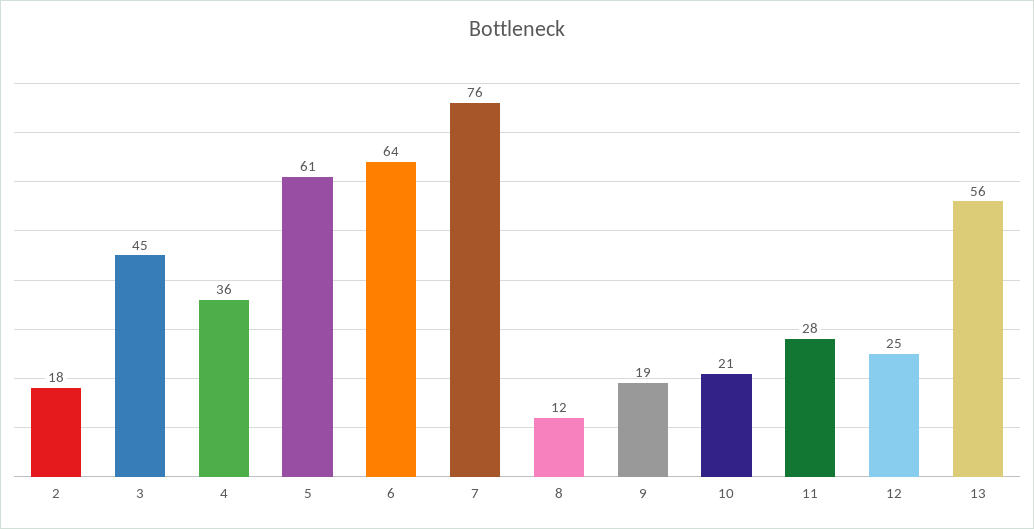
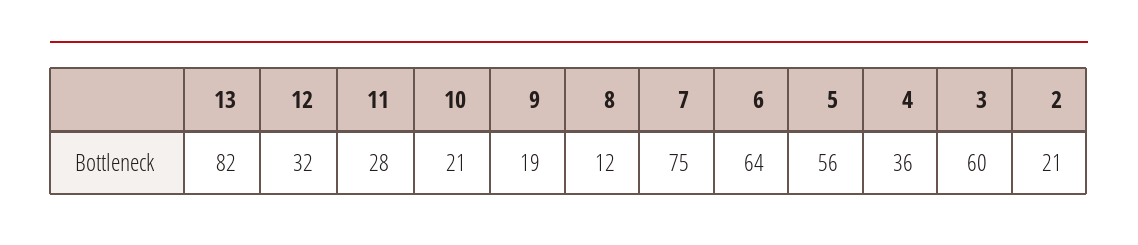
2: 18 -> 21
3: 45 -> 60
5: 61 -> 56
7: 76 -> 75
12: 25 -> 32
13: 56 -> 82

